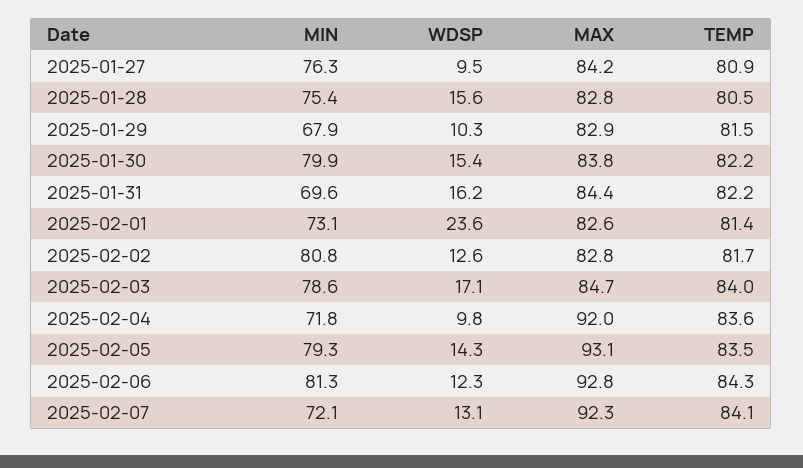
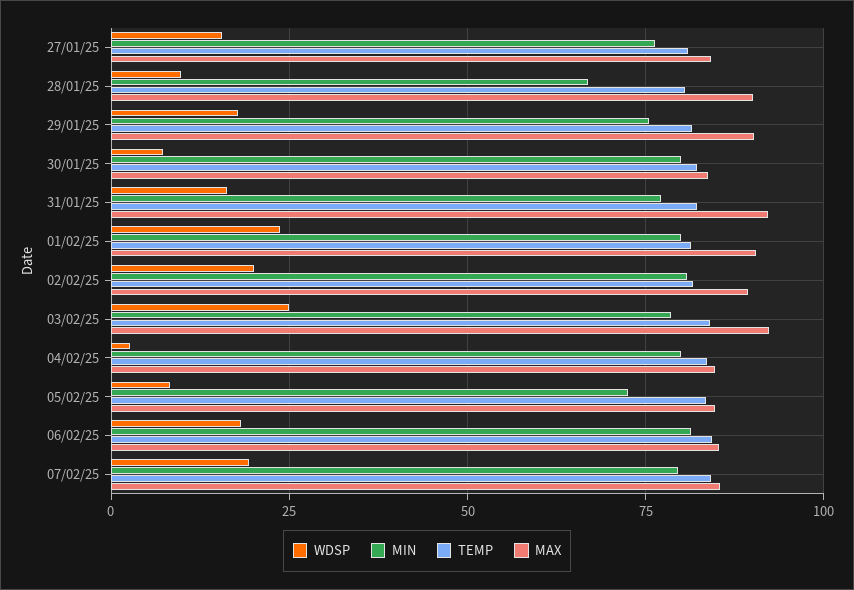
WDSP, 2025-01-27: 9.5 -> 15
MIN, 2025-01-28: 75.4 -> 67.5
WDSP, 2025-01-28: 15.6 -> 10
MAX, 2025-01-28: 82.8 -> 90
MIN, 2025-01-29: 67.9 -> 75
WDSP, 2025-01-29: 10.3 -> 17.5
MAX, 2025-01-29: 82.9 -> 90
WDSP, 2025-01-30: 15.4 -> 7.5
MIN, 2025-01-31: 69.6 -> 77.5
MAX, 2025-01-31: 84.4 -> 92.5
MIN, 2025-02-01: 73.1 -> 80
MAX, 2025-02-01: 82.6 -> 90
WDSP, 2025-02-02: 12.6 -> 20
MAX, 2025-02-02: 82.8 -> 90
WDSP, 2025-02-03: 17.1 -> 25
MAX, 2025-02-03: 84.7 -> 92.5
MIN, 2025-02-04: 71.8 -> 80
WDSP, 2025-02-04: 9.8 -> 2.5
MAX, 2025-02-04: 92 -> 85
MIN, 2025-02-05: 79.3 -> 72.5
WDSP, 2025-02-05: 14.3 -> 7.5
MAX, 2025-02-05: 93.1 -> 85
WDSP, 2025-02-06: 12.3 -> 17.5
MAX, 2025-02-06: 92.8 -> 85
MIN, 2025-02-07: 72.1 -> 80
WDSP, 2025-02-07: 13.1 -> 20
MAX, 2025-02-07: 92.3 -> 85

